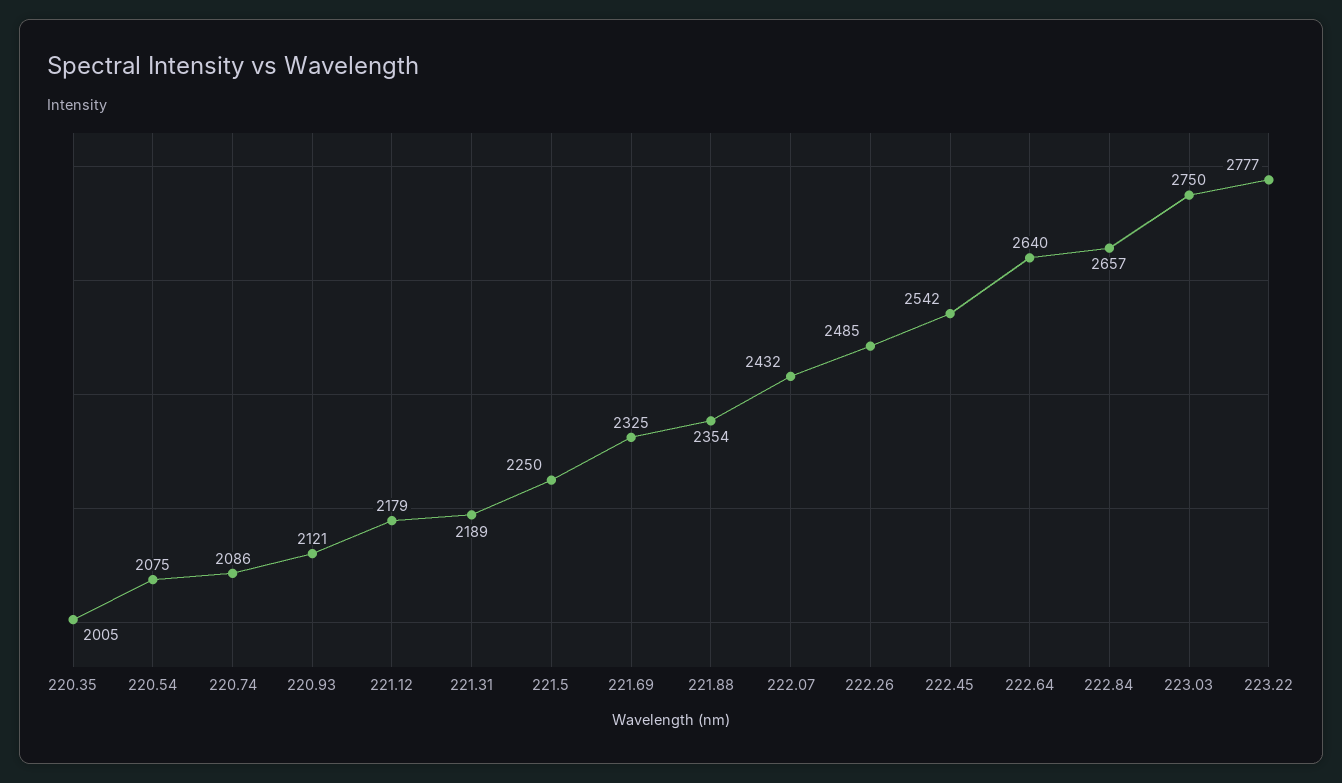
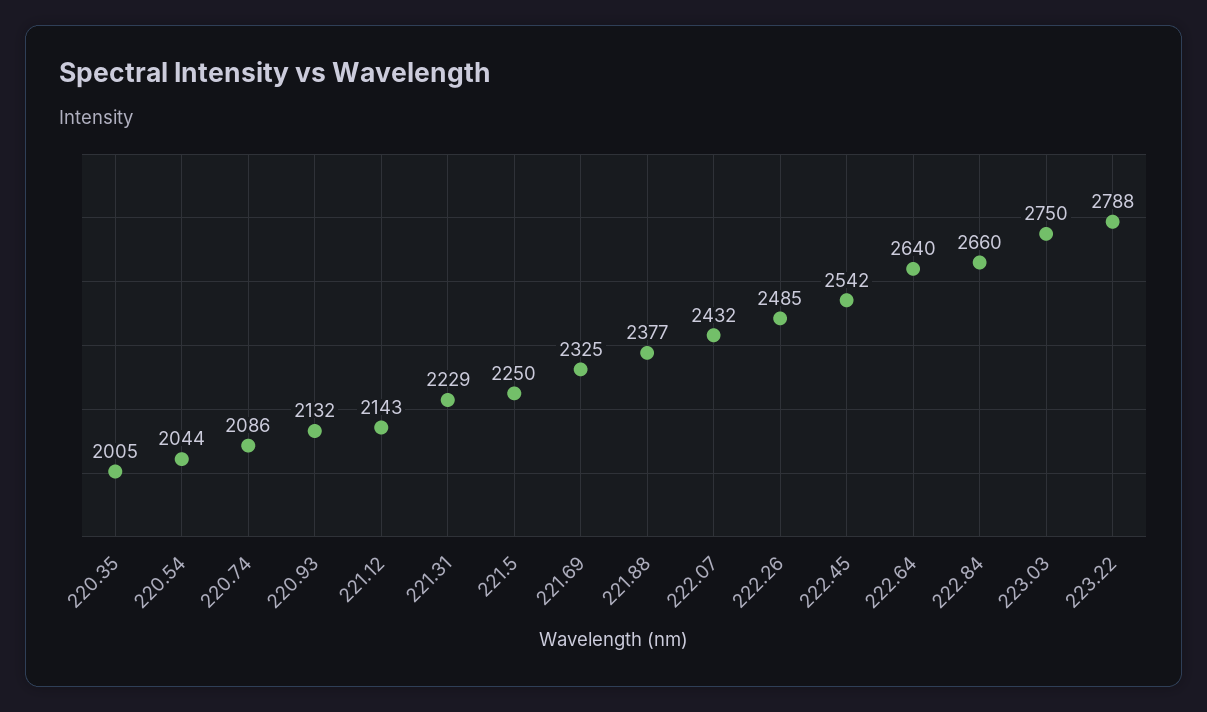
220.54: 2075 -> 2044
220.93: 2121 -> 2132
221.12: 2179 -> 2143
221.31: 2189 -> 2229
221.88: 2354 -> 2377
222.84: 2657 -> 2660
223.22: 2777 -> 2788

